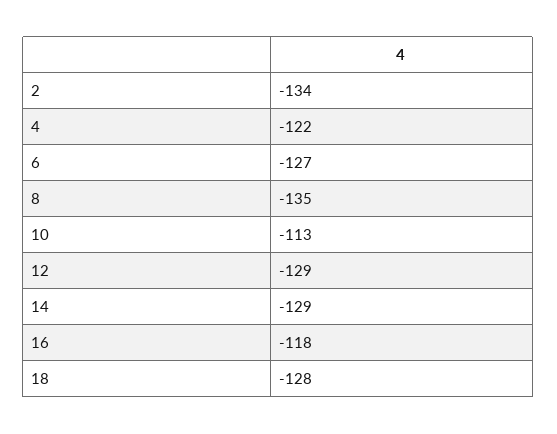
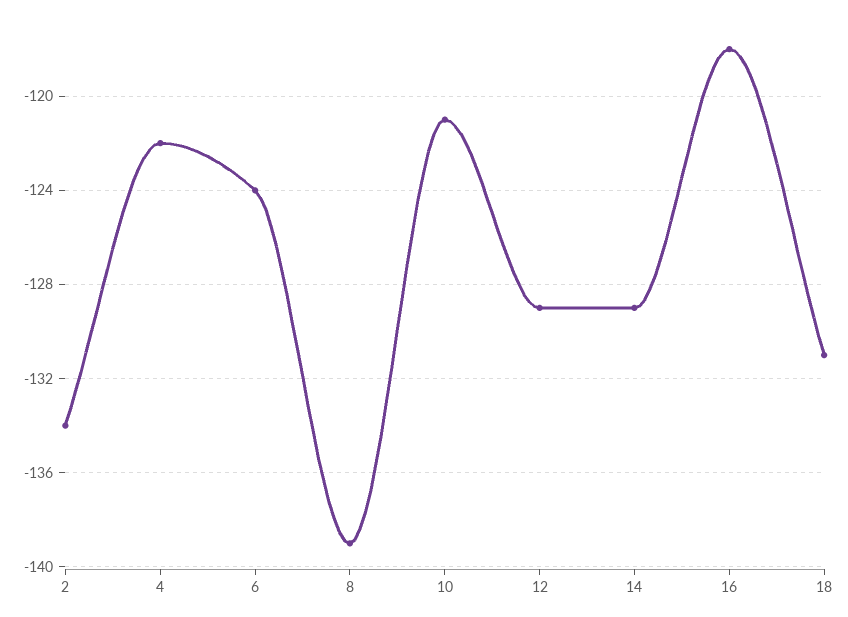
6: -127 -> -124
8: -135 -> -139
10: -113 -> -121
18: -128 -> -131

